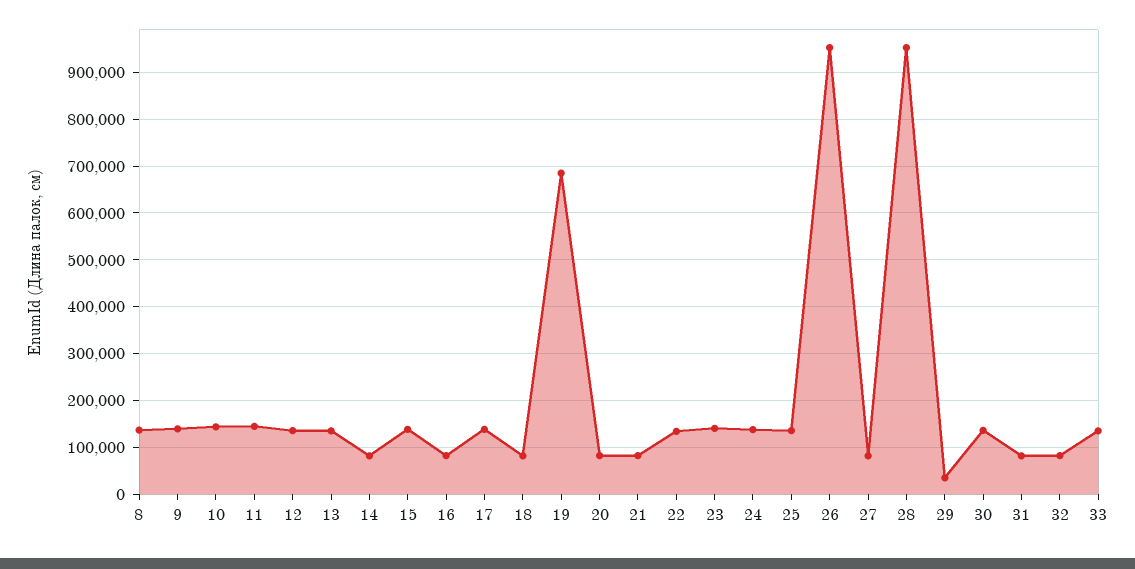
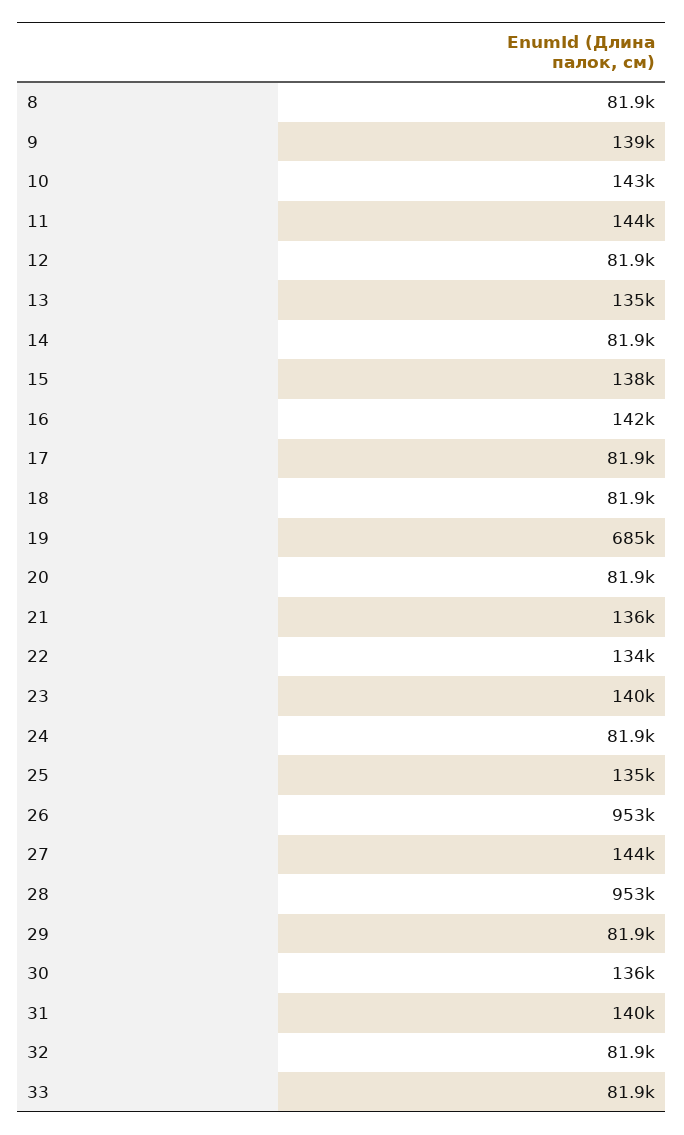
8: 140000 -> 81900
12: 140000 -> 81900
16: 80000 -> 142000
17: 140000 -> 81900
21: 80000 -> 136000
24: 140000 -> 81900
27: 80000 -> 144000
29: 40000 -> 81900
31: 80000 -> 140000
33: 140000 -> 81900

